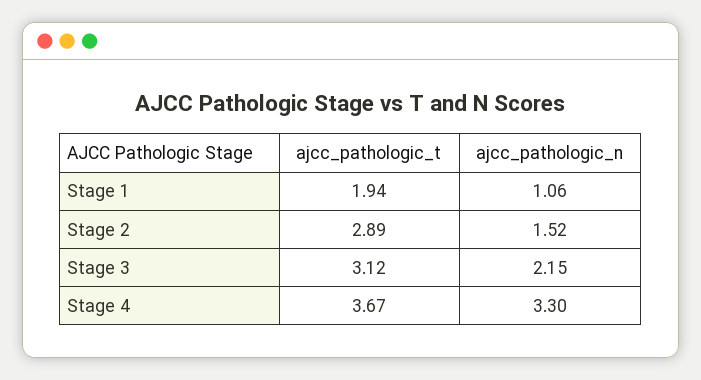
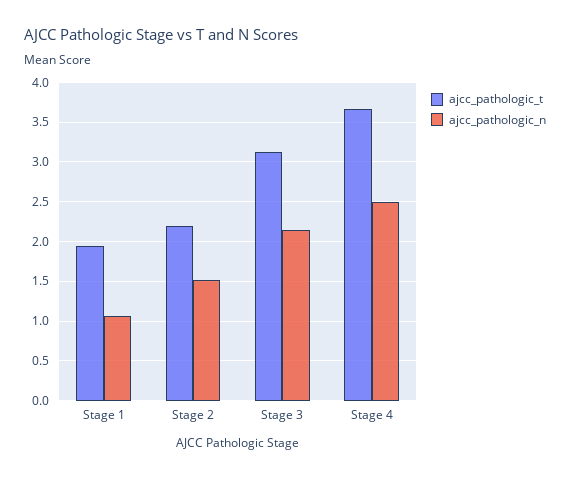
ajcc_pathologic_t, Stage 2: 2.89 -> 2.2
ajcc_pathologic_n, Stage 4: 3.3 -> 2.5

